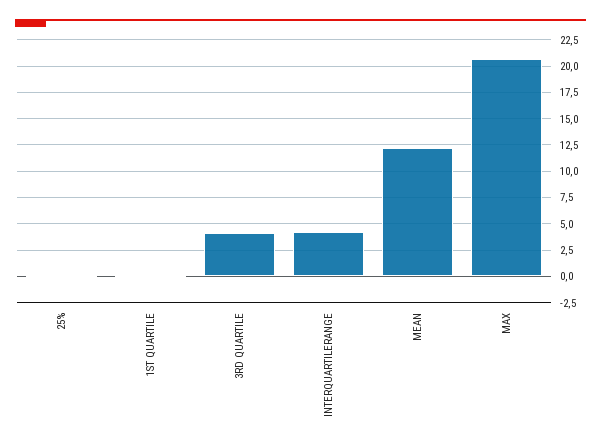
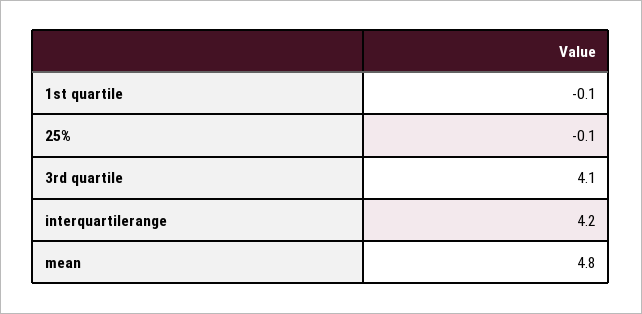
MEAN: 12.5 -> 4.8
MAX: 20 -> none

